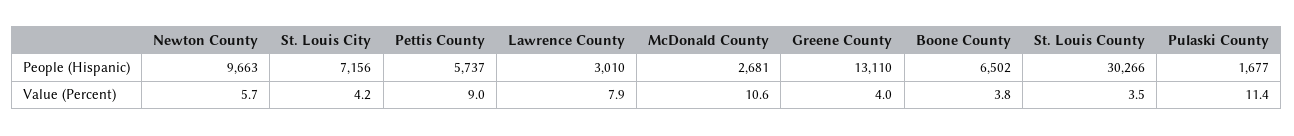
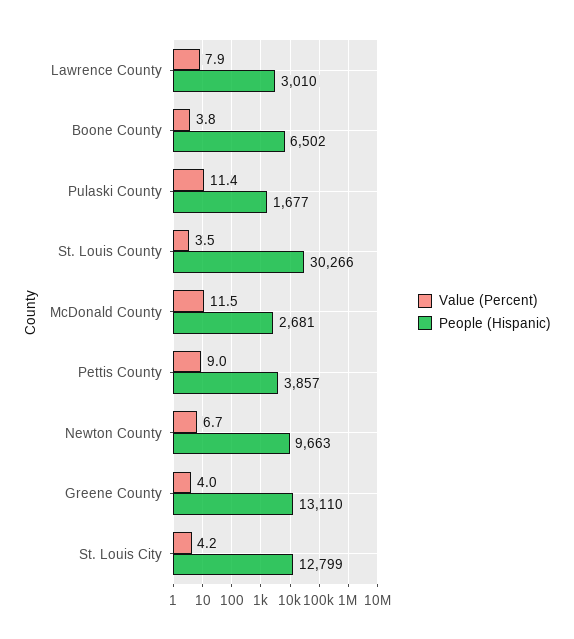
People (Hispanic), St. Louis City: 7156 -> 12799
People (Hispanic), Pettis County: 5737 -> 3857
Value (Percent), Newton County: 5.7 -> 6.7
Value (Percent), McDonald County: 10.6 -> 11.5

